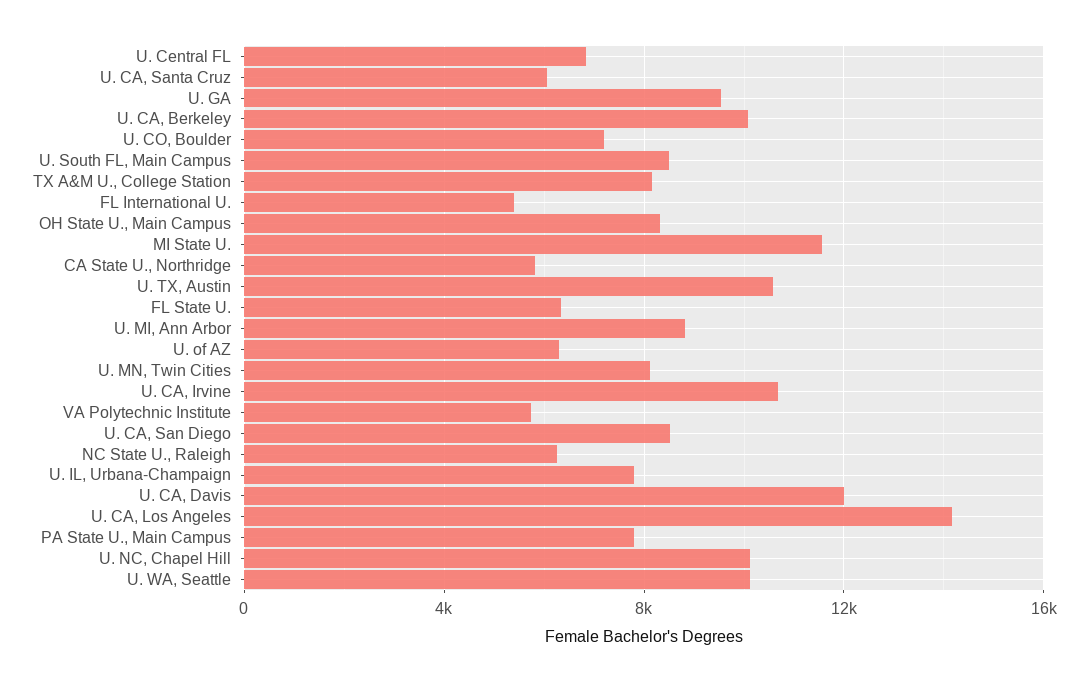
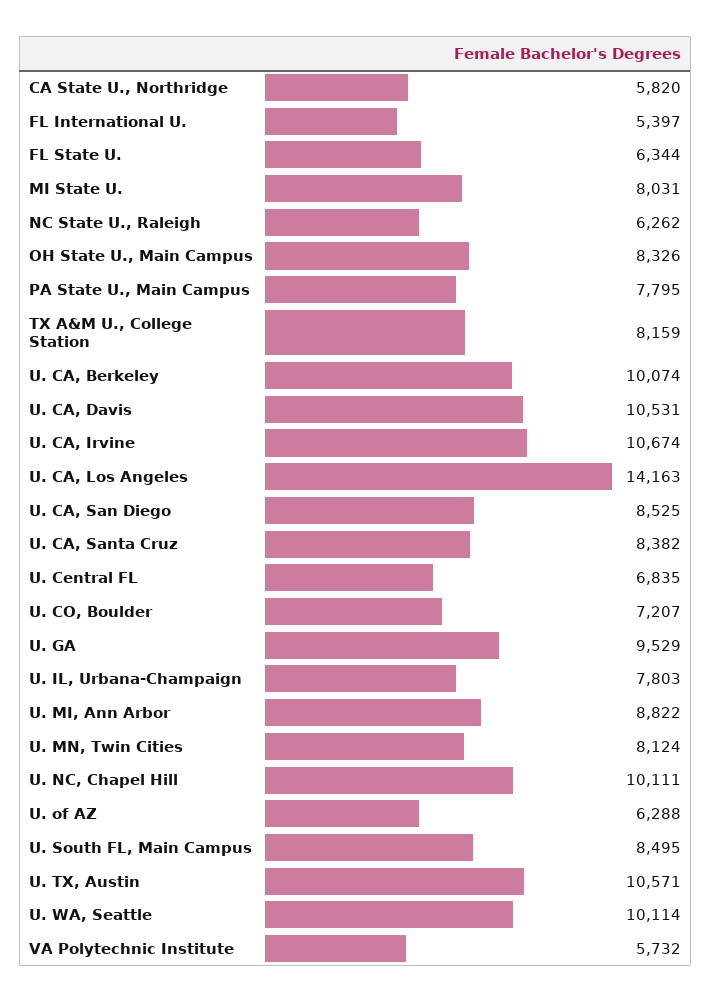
U. CA, Santa Cruz: 6000 -> 8382
MI State U.: 11500 -> 8031
U. CA, Davis: 12000 -> 10531

